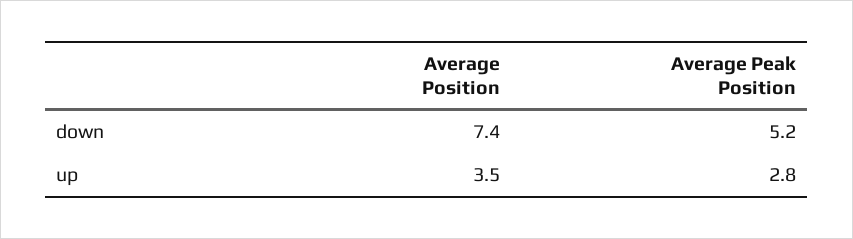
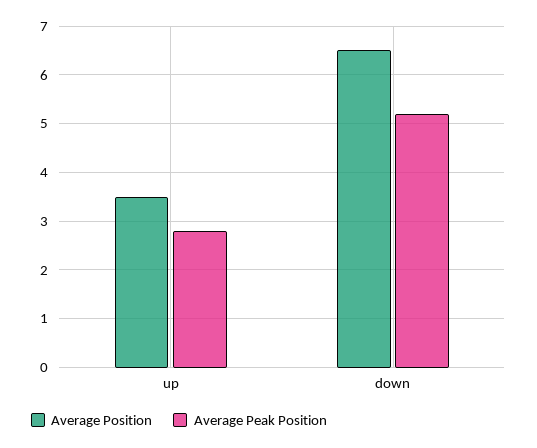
Average Position, down: 7.4 -> 6.5

